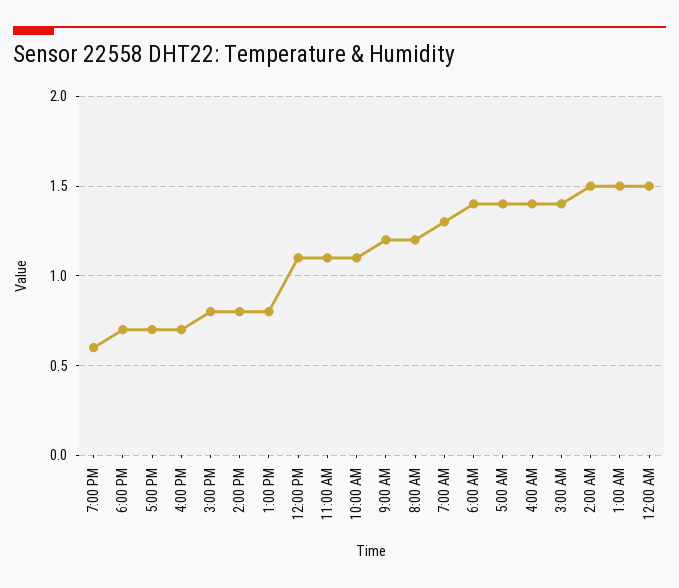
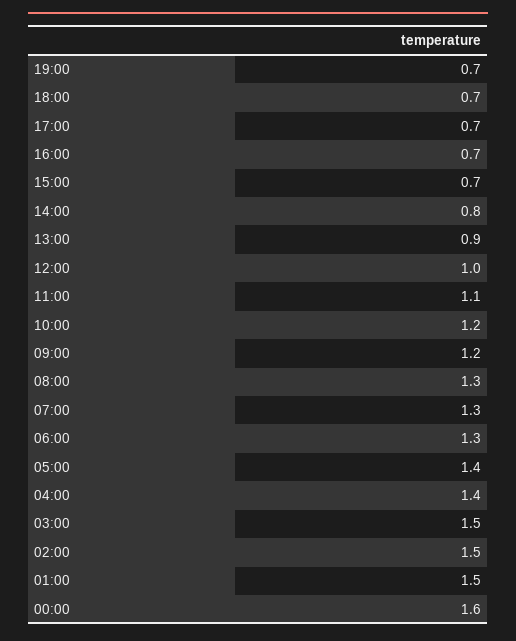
7:00 PM: 0.6 -> 0.7
3:00 PM: 0.8 -> 0.7
1:00 PM: 0.8 -> 0.9
12:00 PM: 1.1 -> 1
10:00 AM: 1.1 -> 1.2
8:00 AM: 1.2 -> 1.3
6:00 AM: 1.4 -> 1.3
3:00 AM: 1.4 -> 1.5
12:00 AM: 1.5 -> 1.6

